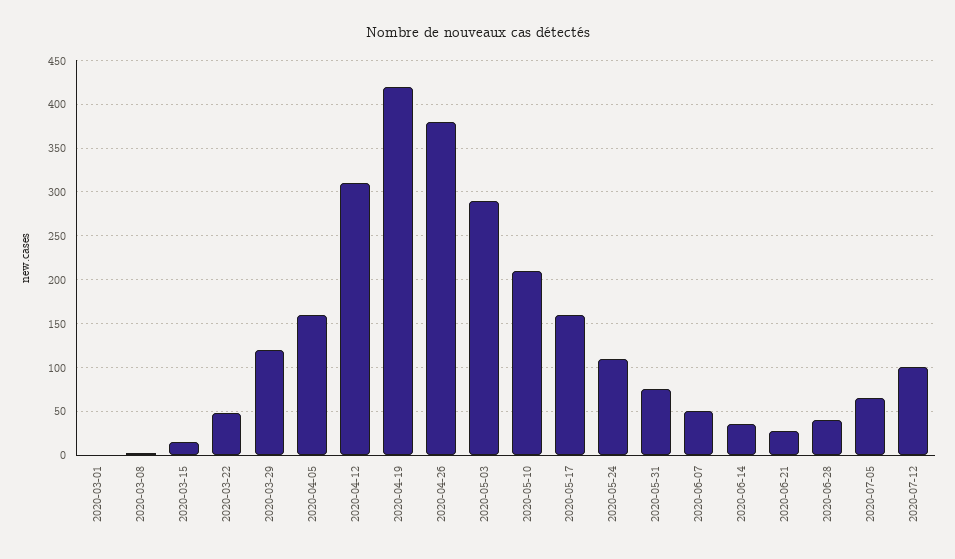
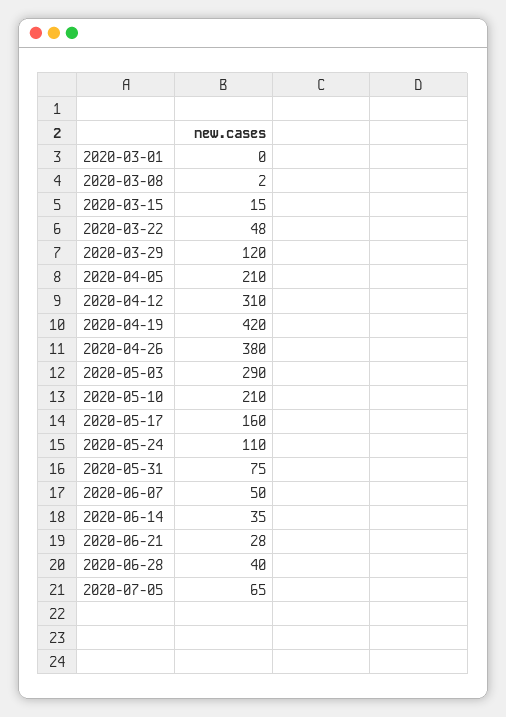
2020-04-05: 160 -> 210
2020-07-12: 100 -> none

